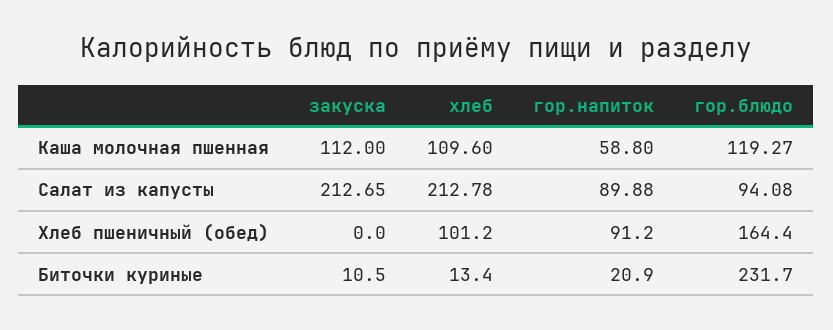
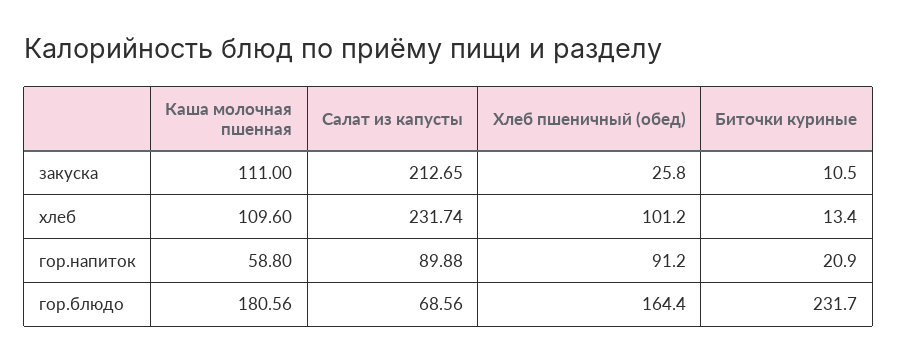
закуска, Каша молочная пшенная: 112 -> 111
гор.блюдо, Каша молочная пшенная: 119.27 -> 180.56
хлеб, Салат из капусты: 212.78 -> 231.74
гор.блюдо, Салат из капусты: 94.08 -> 68.56
закуска, Хлеб пшеничный (обед): 0 -> 25.8

